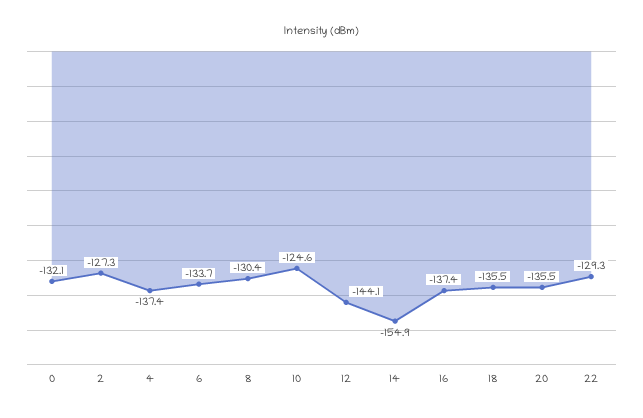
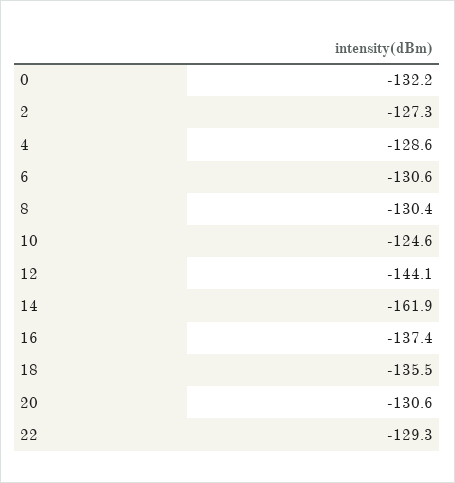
0: -132.1 -> -132.2
4: -137.4 -> -128.6
6: -133.7 -> -130.6
14: -154.9 -> -161.9
20: -135.5 -> -130.6

